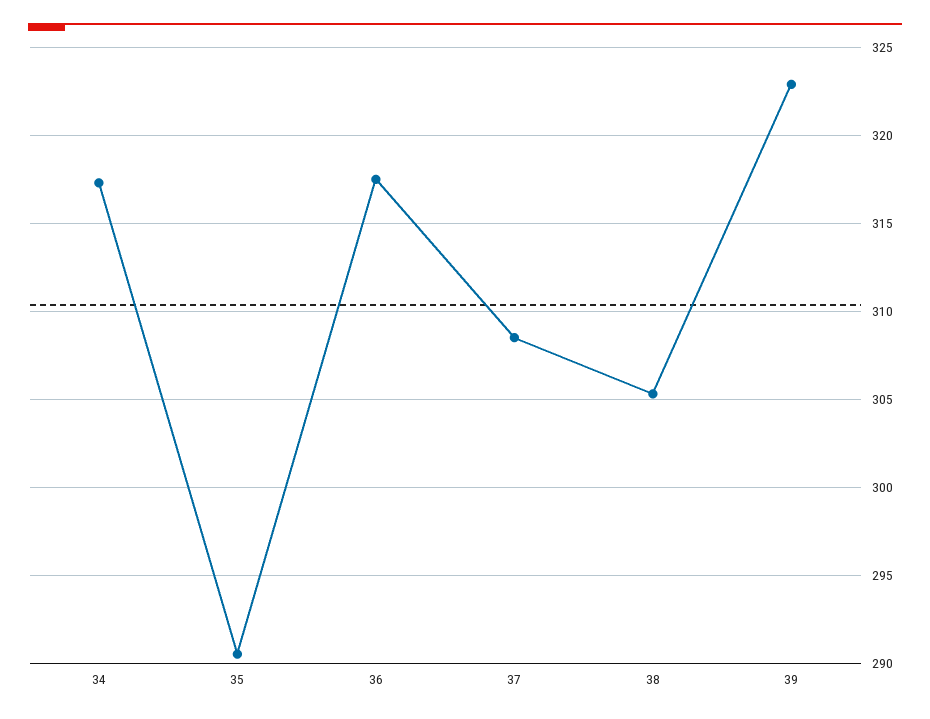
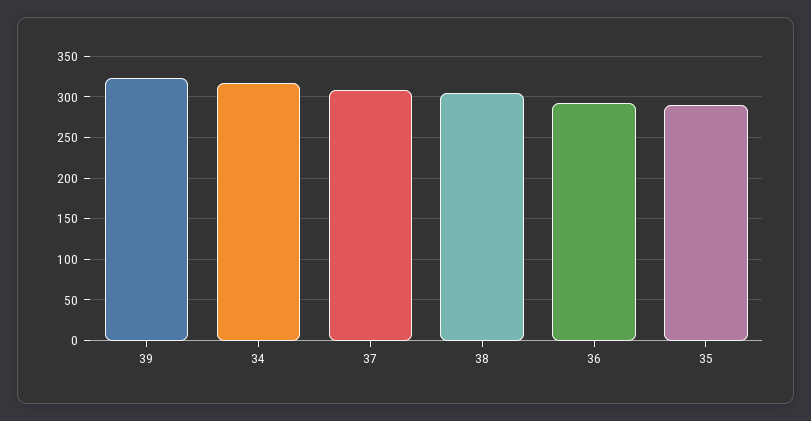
36: 317.5 -> 290

